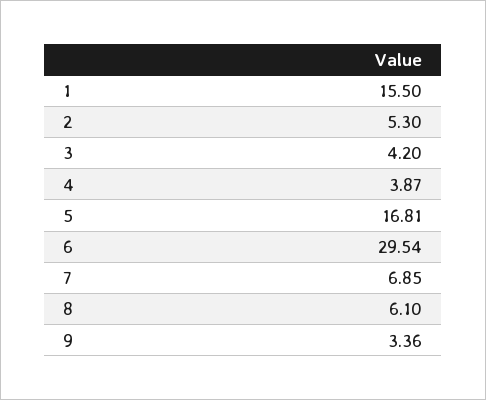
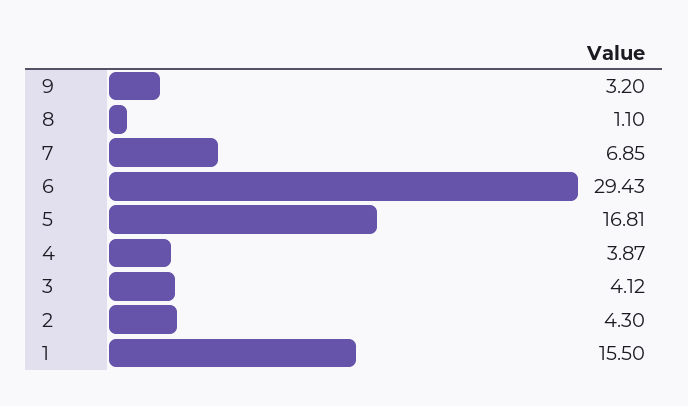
2: 5.3 -> 4.3
3: 4.2 -> 4.12
6: 29.54 -> 29.43
8: 6.1 -> 1.1
9: 3.36 -> 3.2

